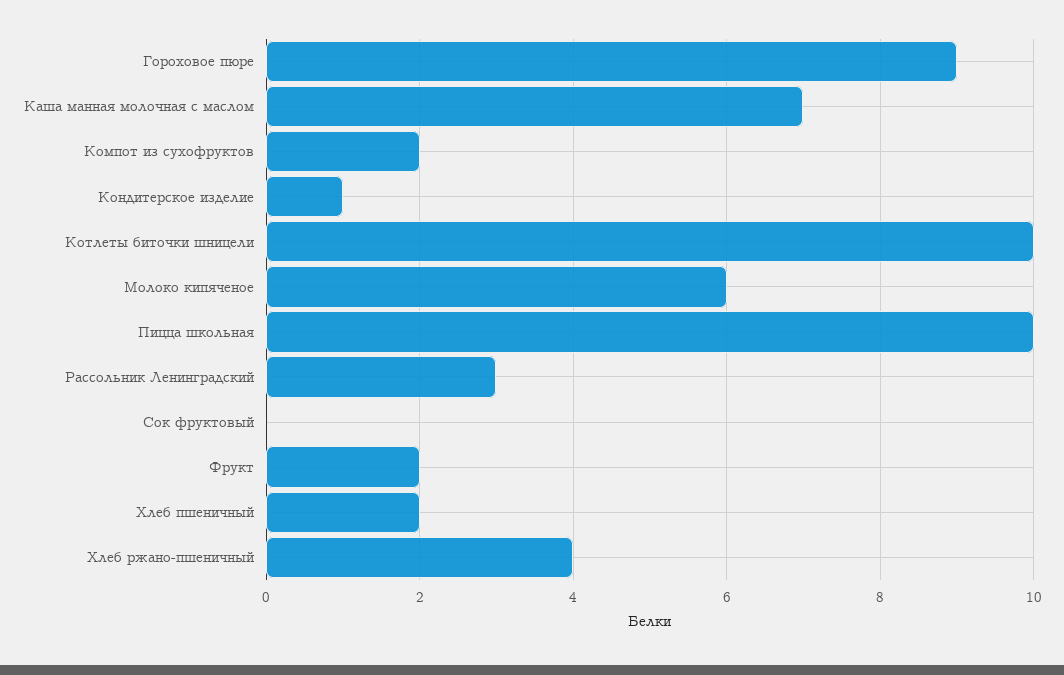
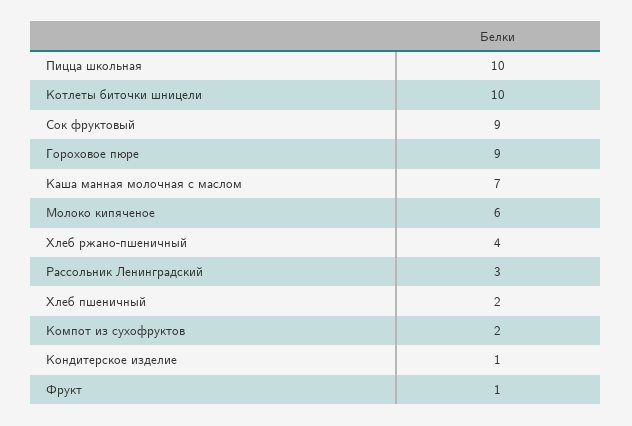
Сок фруктовый: 0 -> 9
Фрукт: 2 -> 1

